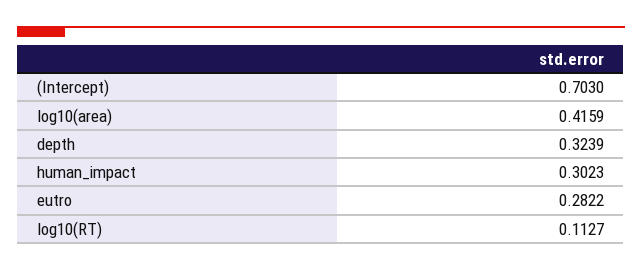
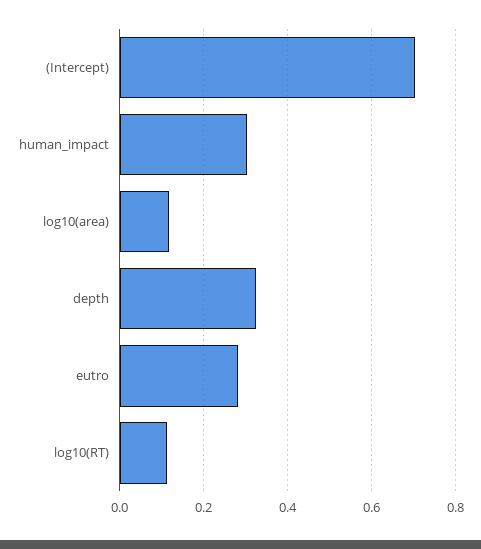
log10(area): 0.4159 -> 0.12

